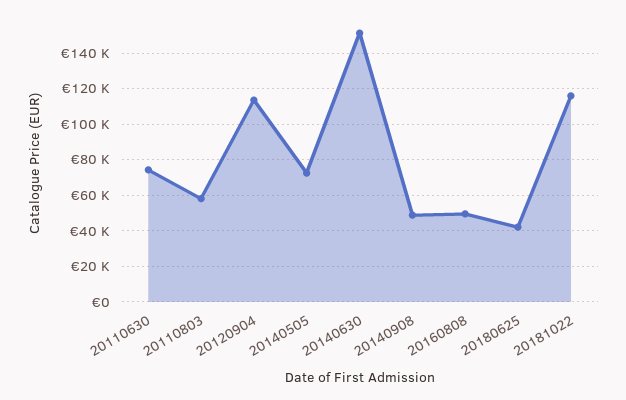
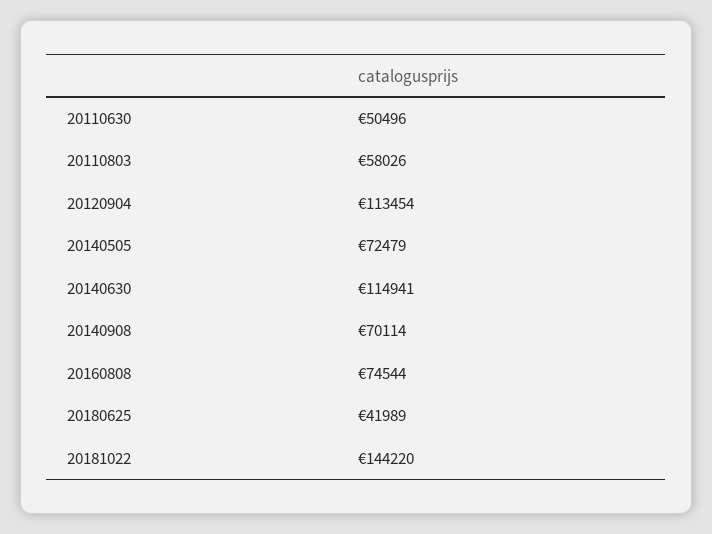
20110630: 75000 -> 50496
20140630: 150000 -> 114941
20140908: 50000 -> 70114
20160808: 50000 -> 74544
20181022: 115000 -> 144220

